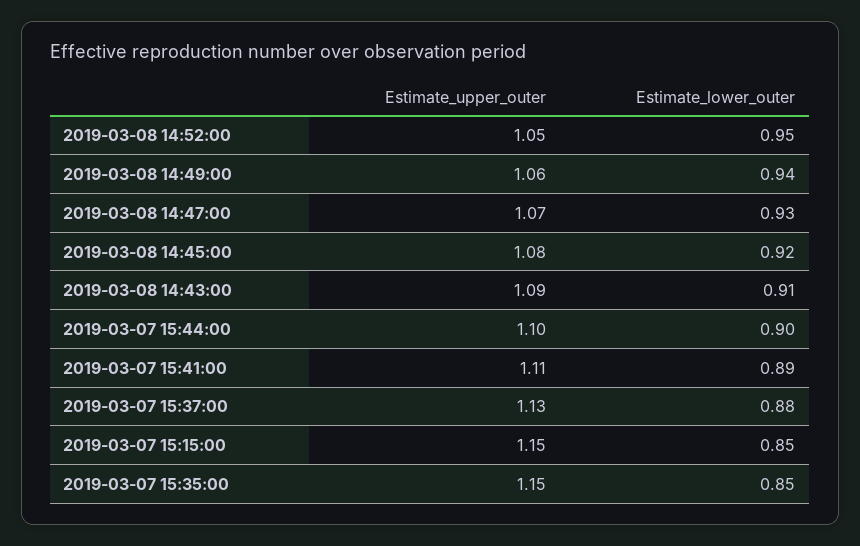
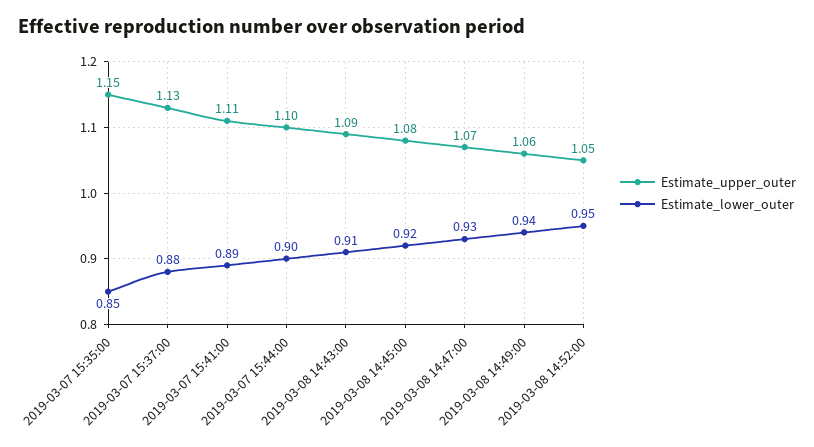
Estimate_upper_outer, 2019-03-07 15:15:00: 1.15 -> none
Estimate_lower_outer, 2019-03-07 15:15:00: 0.85 -> none

